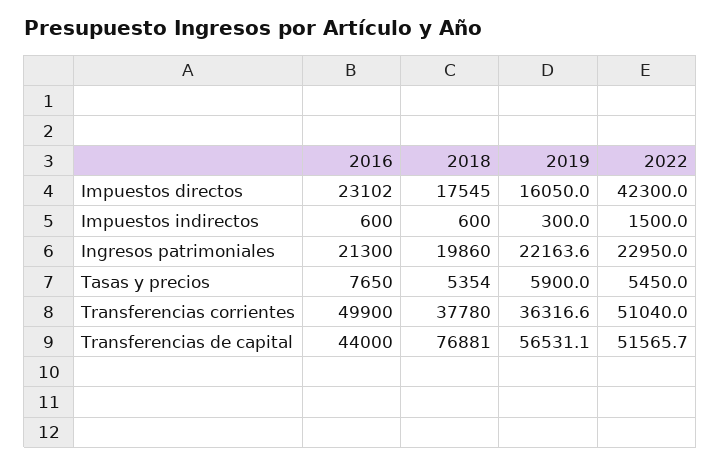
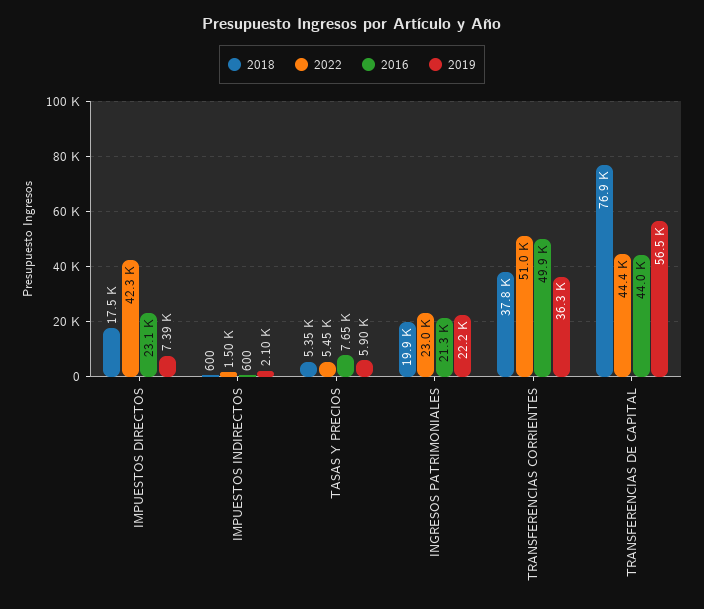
2019, Impuestos directos: 16050 -> 7390
2019, Impuestos indirectos: 300 -> 2100
2022, Transferencias de capital: 51565.7 -> 44400

